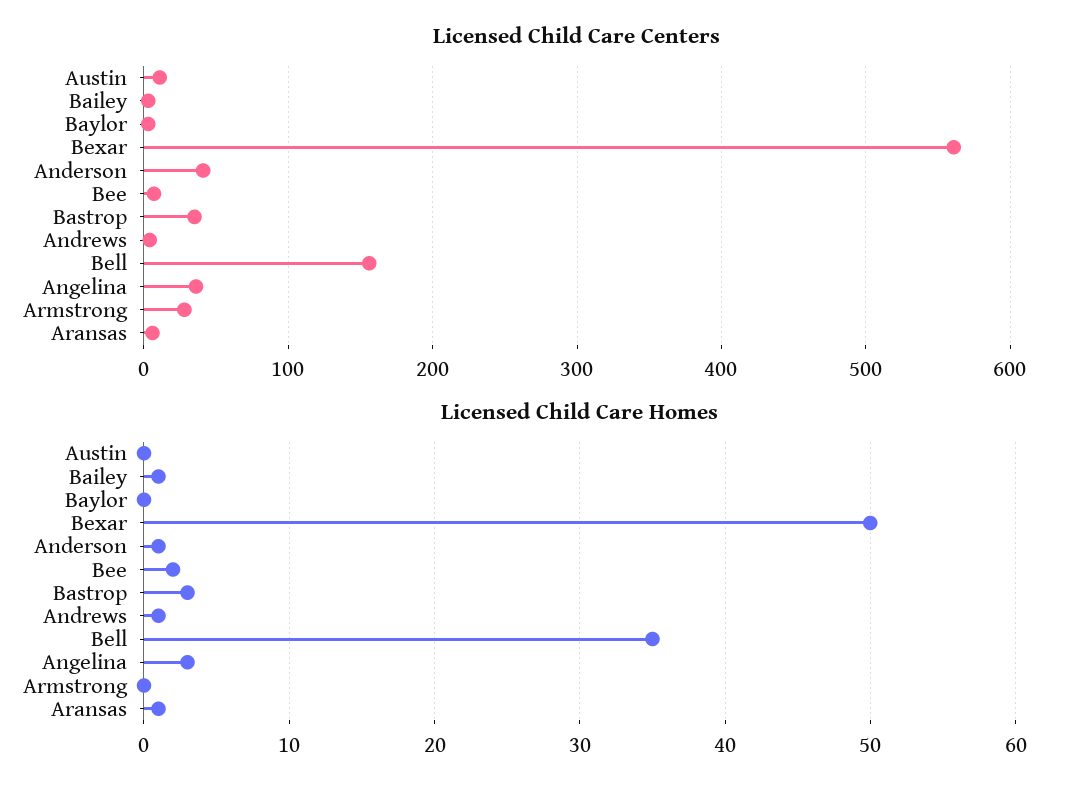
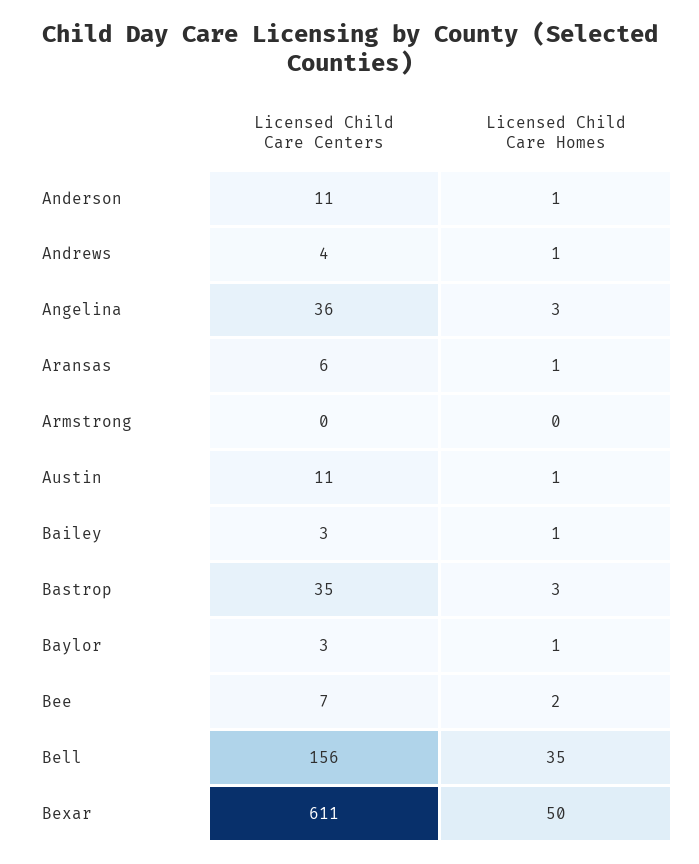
Licensed Child Care Centers, Bexar: 560 -> 611
Licensed Child Care Centers, Anderson: 40 -> 11
Licensed Child Care Centers, Armstrong: 30 -> 0
Licensed Child Care Homes, Austin: 0 -> 1
Licensed Child Care Homes, Baylor: 0 -> 1

